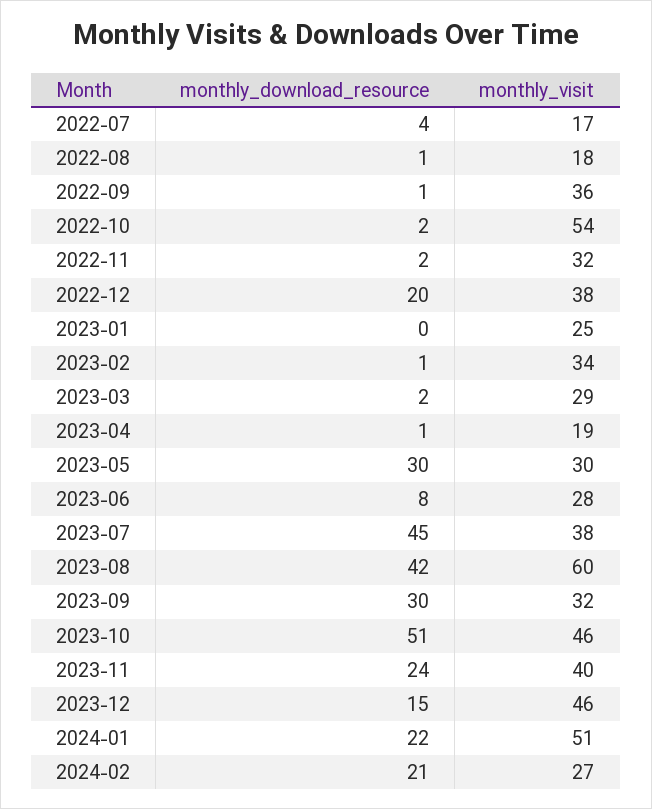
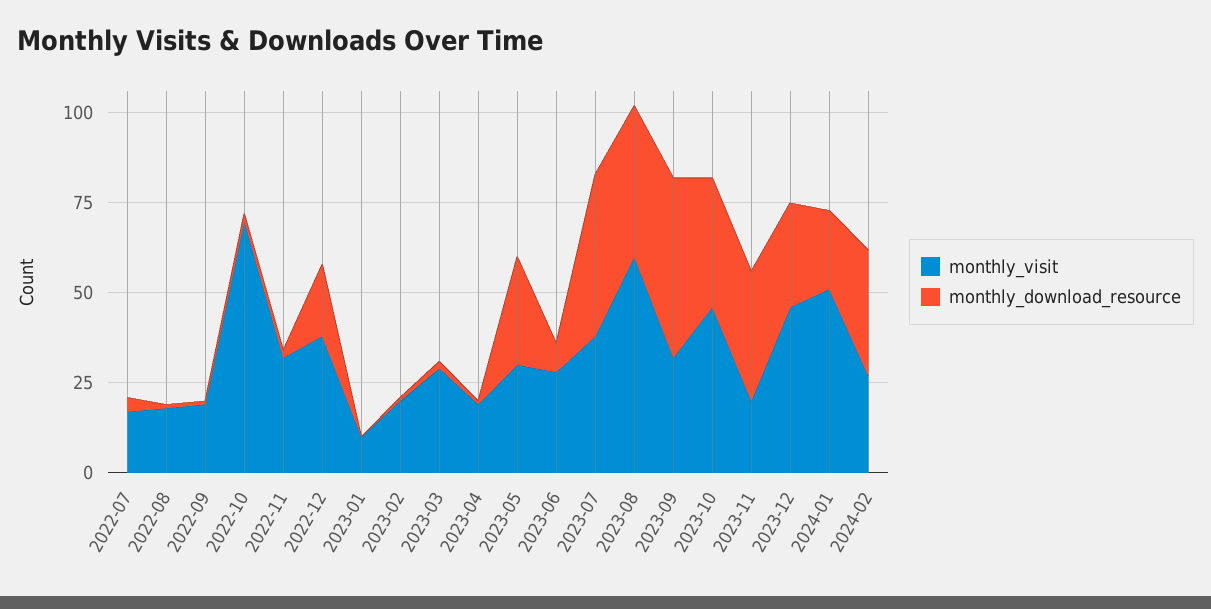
monthly_visit, 2022-09: 36 -> 20
monthly_visit, 2022-10: 54 -> 70
monthly_visit, 2023-01: 25 -> 10
monthly_visit, 2023-02: 34 -> 20
monthly_download_resource, 2023-09: 30 -> 50
monthly_download_resource, 2023-10: 51 -> 35
monthly_download_resource, 2023-11: 24 -> 35
monthly_visit, 2023-11: 40 -> 20
monthly_download_resource, 2023-12: 15 -> 30
monthly_download_resource, 2024-02: 21 -> 35

